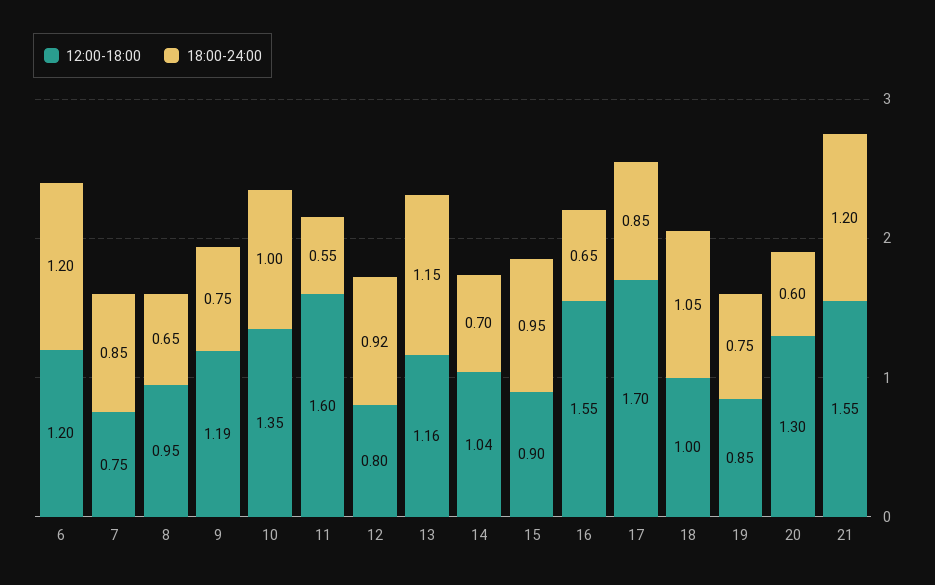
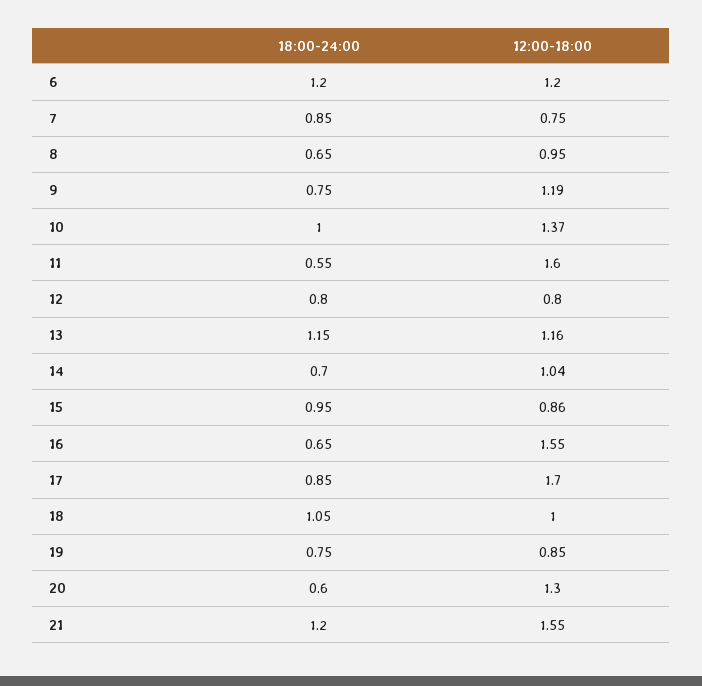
12:00-18:00, 10: 1.35 -> 1.37
18:00-24:00, 12: 0.92 -> 0.8
12:00-18:00, 15: 0.9 -> 0.86

